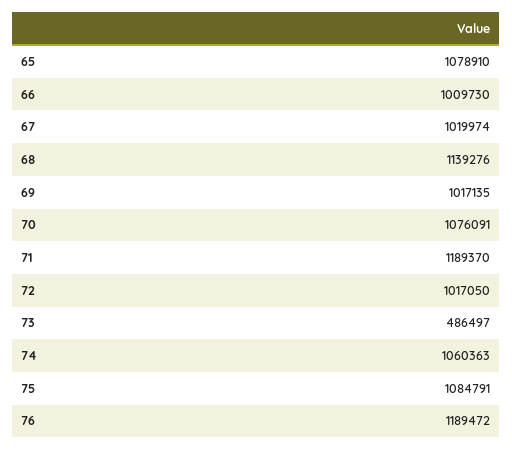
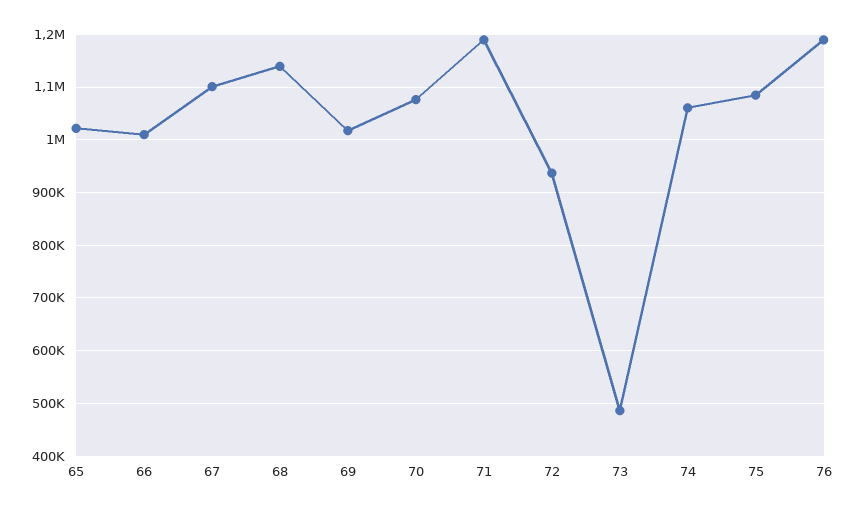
65: 1078910 -> 1020000
67: 1019974 -> 1100000
72: 1017050 -> 940000

